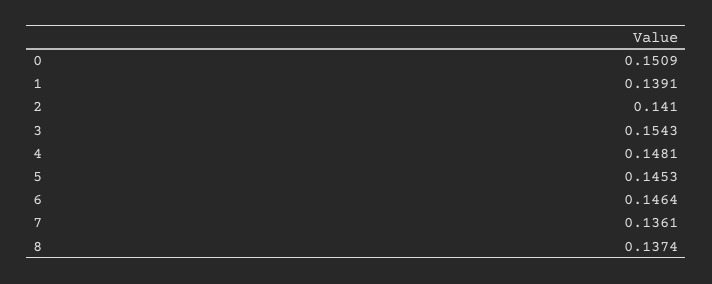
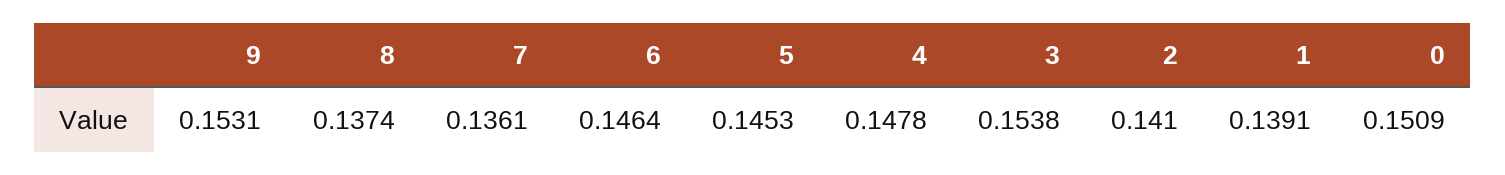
3: 0.1543 -> 0.1538
4: 0.1481 -> 0.1478
9: none -> 0.1531

